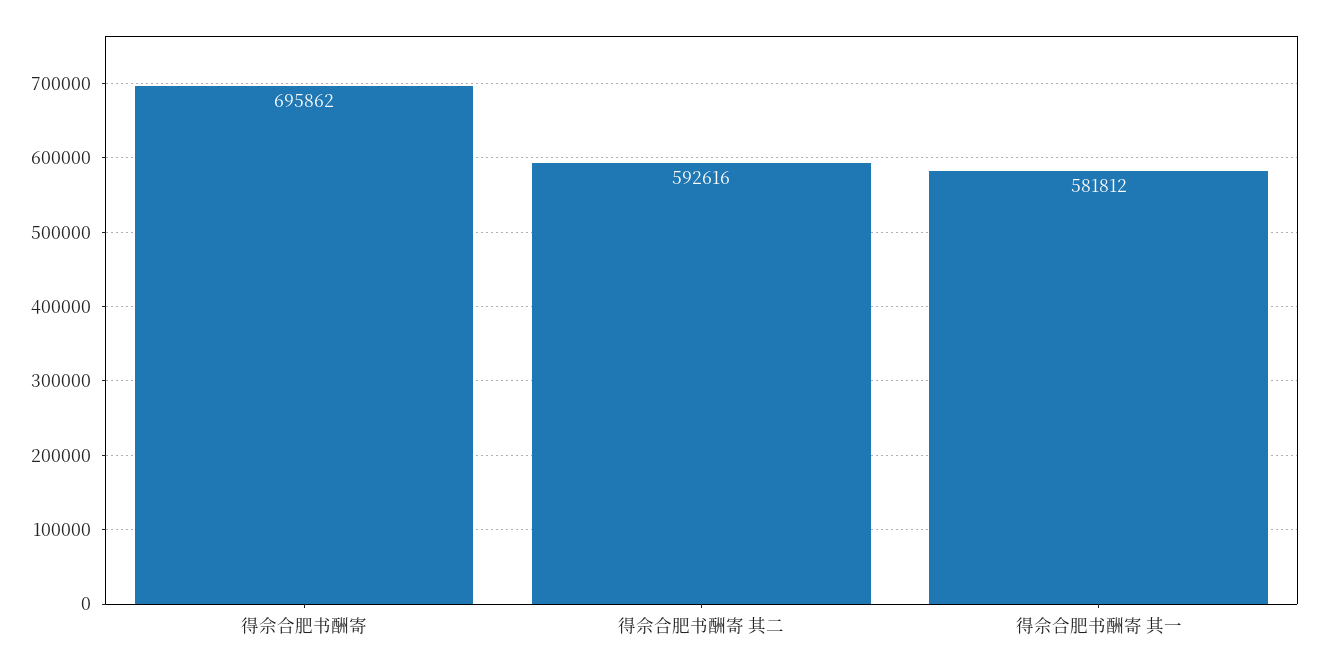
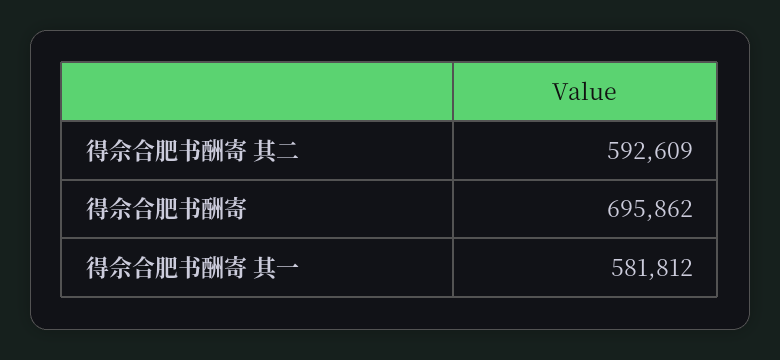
得佘合肥书酬寄 其二: 592616 -> 592609

